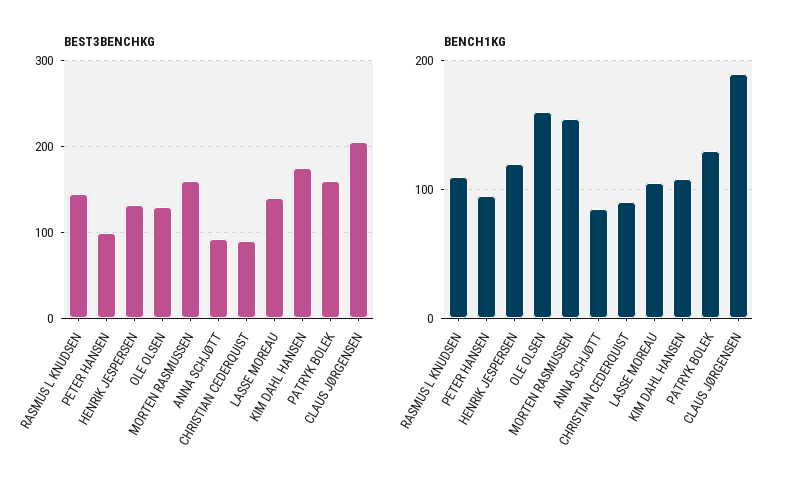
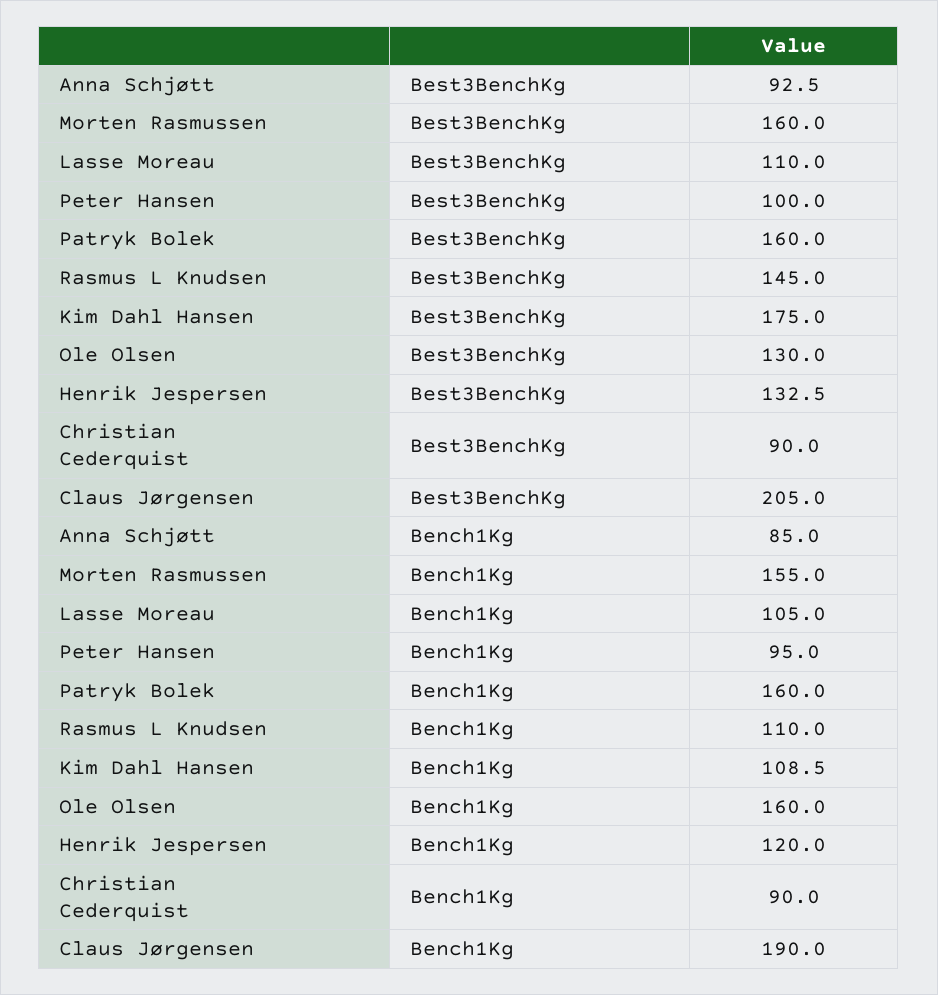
BEST3BENCHKG, LASSE MOREAU: 140 -> 110
BENCH1KG, PATRYK BOLEK: 130 -> 160

